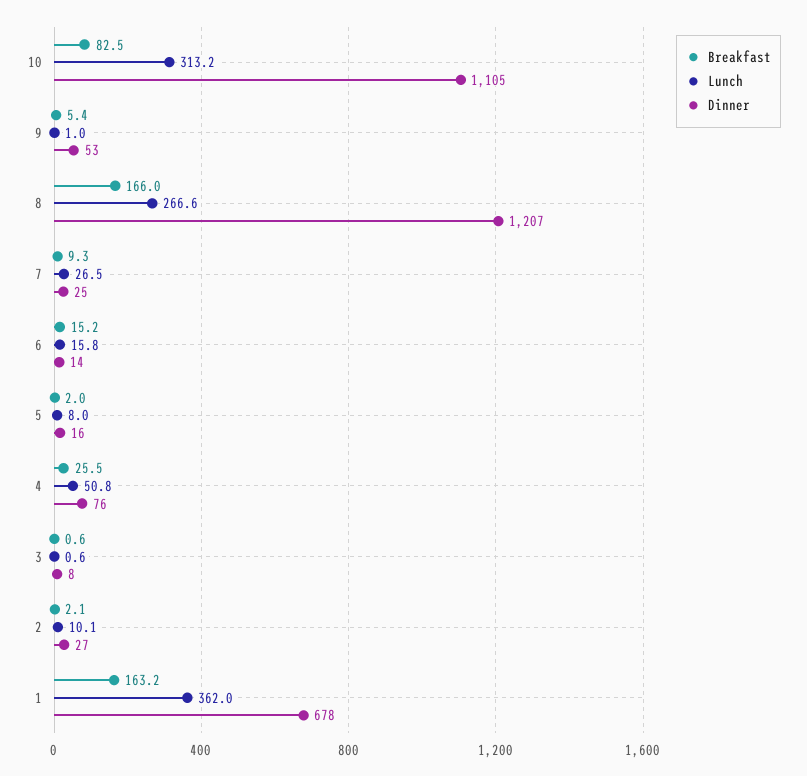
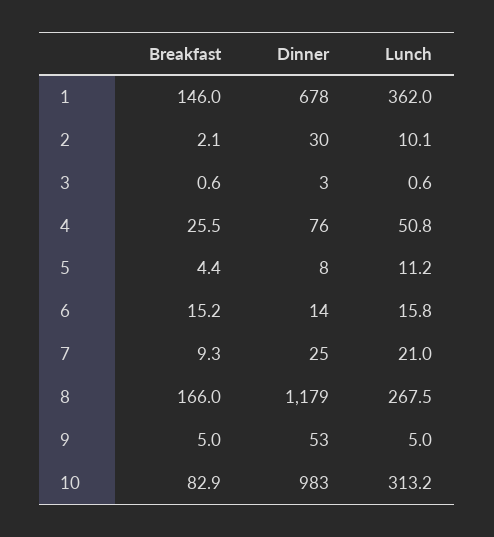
Breakfast, 10: 82.5 -> 82.9
Dinner, 10: 1105 -> 983
Breakfast, 9: 5.4 -> 5
Lunch, 9: 1 -> 5
Lunch, 8: 266.6 -> 267.5
Dinner, 8: 1207 -> 1179
Lunch, 7: 26.5 -> 21
Breakfast, 5: 2 -> 4.4
Lunch, 5: 8 -> 11.2
Dinner, 5: 16 -> 8
Dinner, 3: 8 -> 3
Dinner, 2: 27 -> 30
Breakfast, 1: 163.2 -> 146

